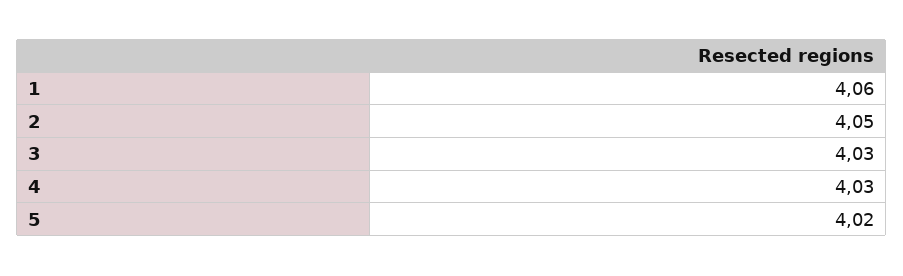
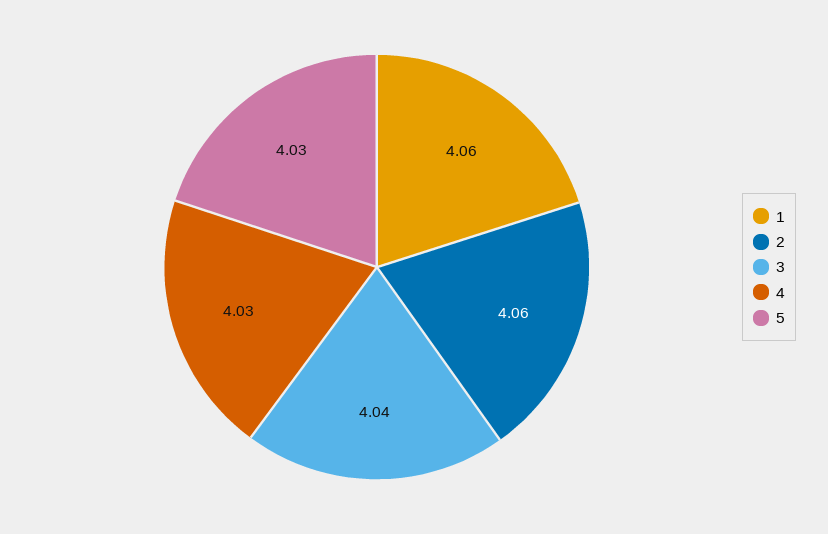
2: 4.05 -> 4.06
3: 4.03 -> 4.04
5: 4.02 -> 4.03

